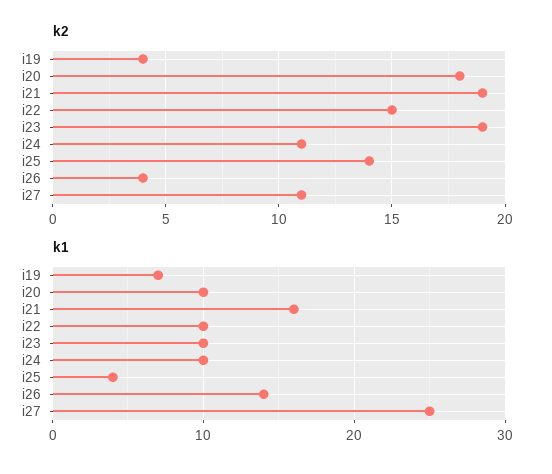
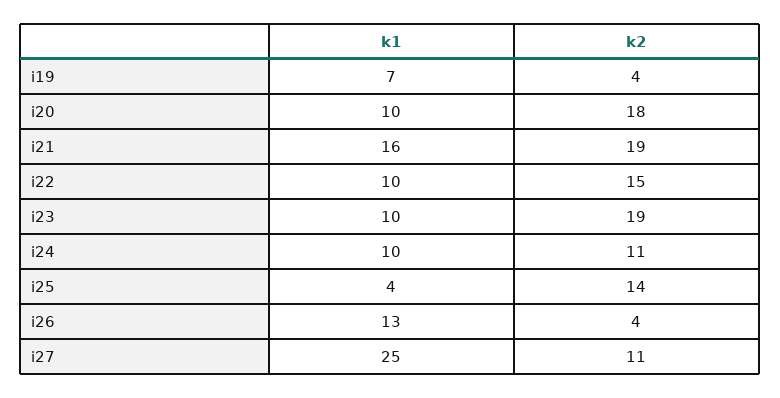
k1, i26: 14 -> 13

